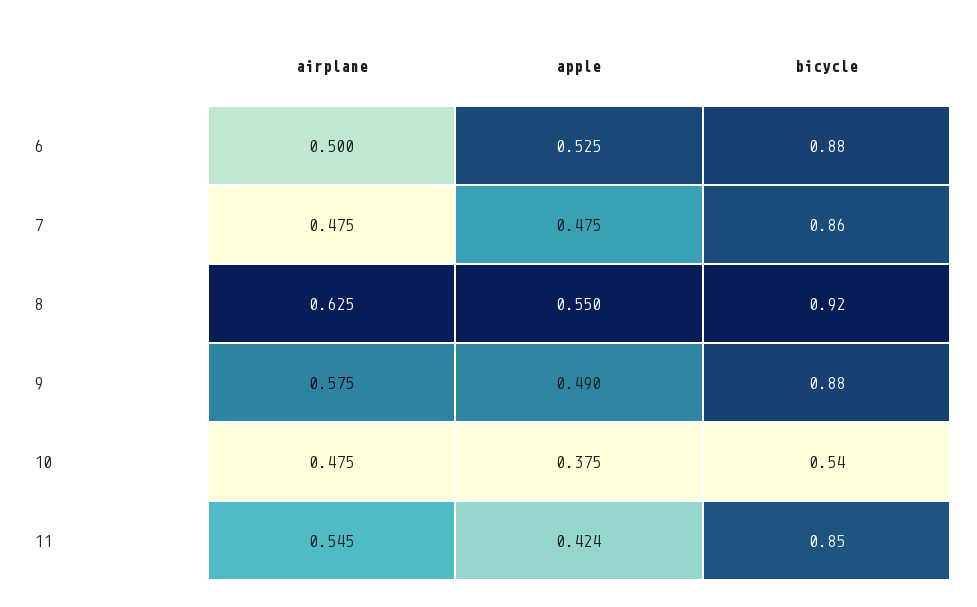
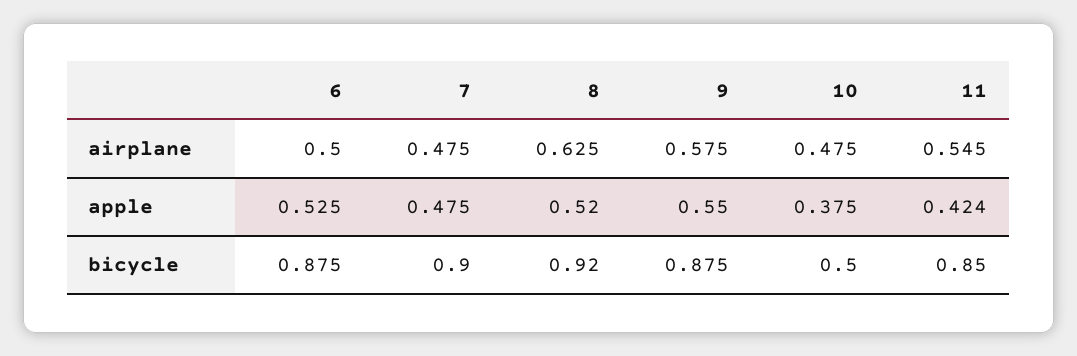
bicycle, 7: 0.86 -> 0.9
apple, 8: 0.55 -> 0.52
apple, 9: 0.49 -> 0.55
bicycle, 10: 0.54 -> 0.5

